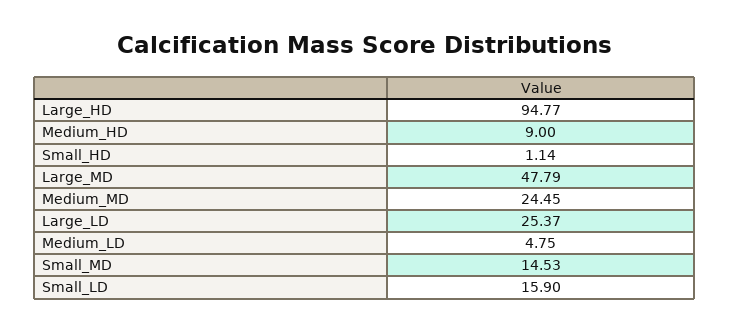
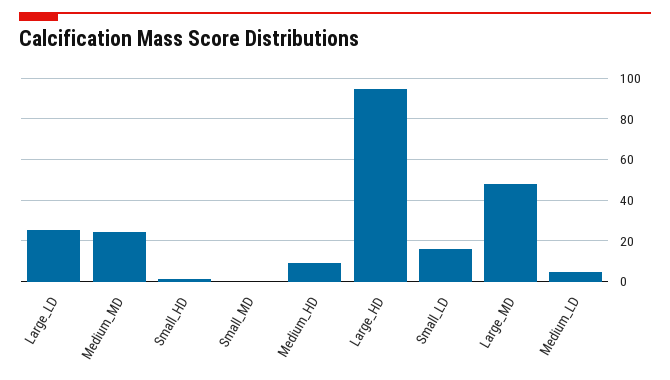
Small_MD: 14.53 -> 0

